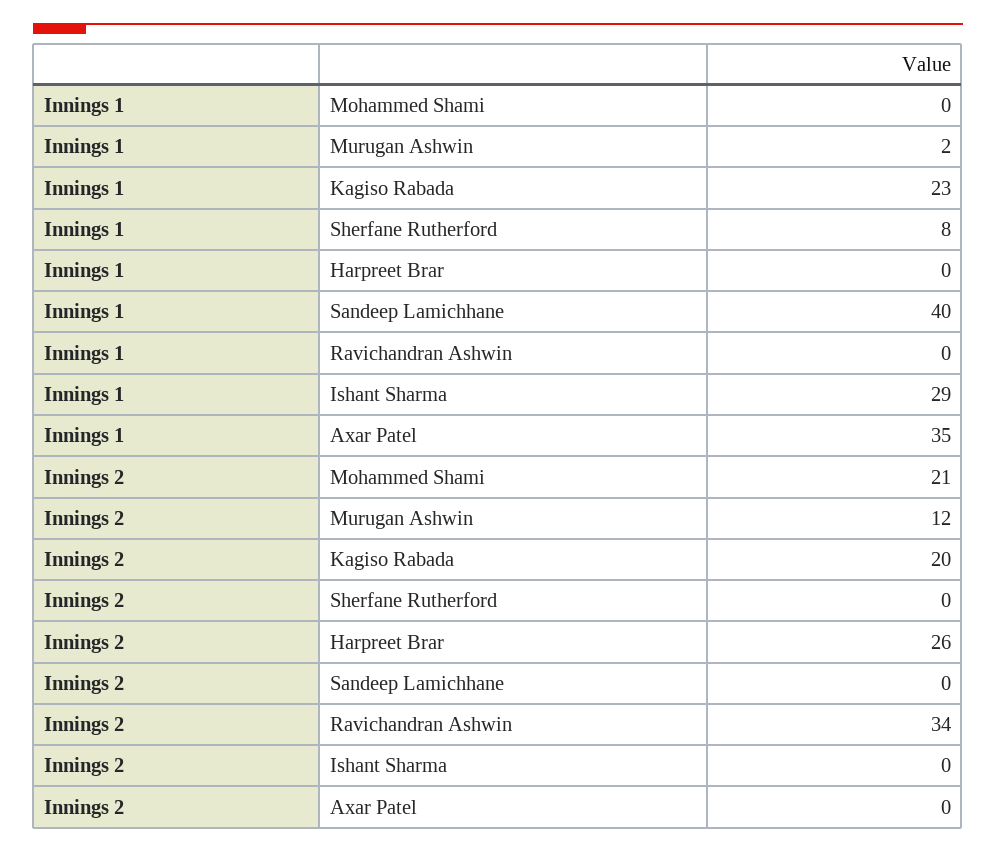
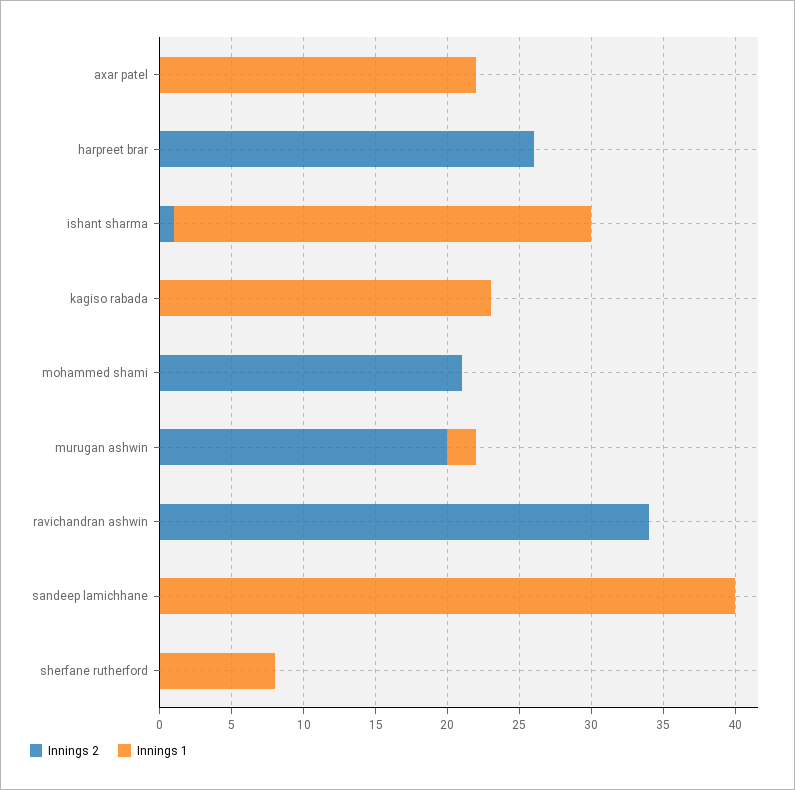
Innings 1, Axar Patel: 35 -> 22
Innings 2, Murugan Ashwin: 12 -> 20
Innings 2, Kagiso Rabada: 20 -> 0
Innings 2, Ishant Sharma: 0 -> 1

